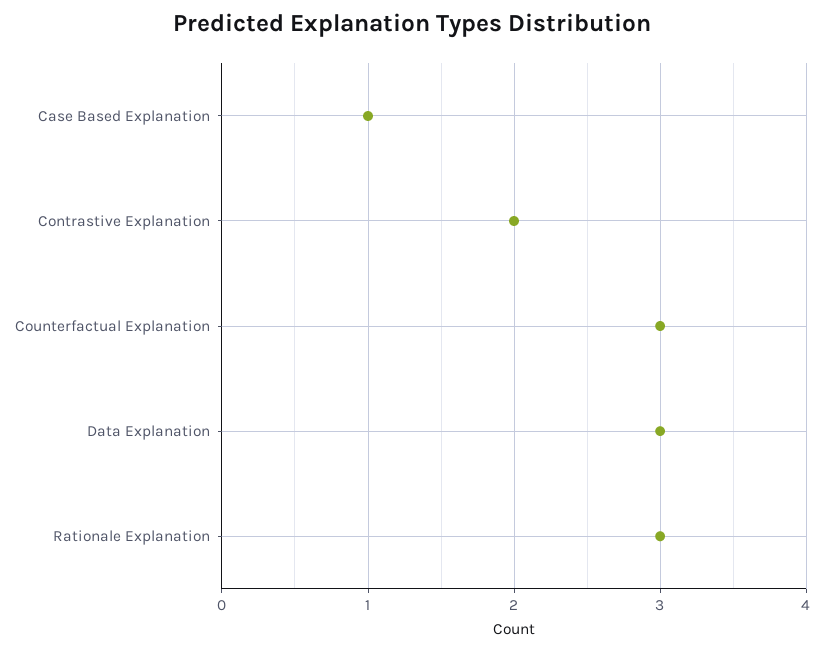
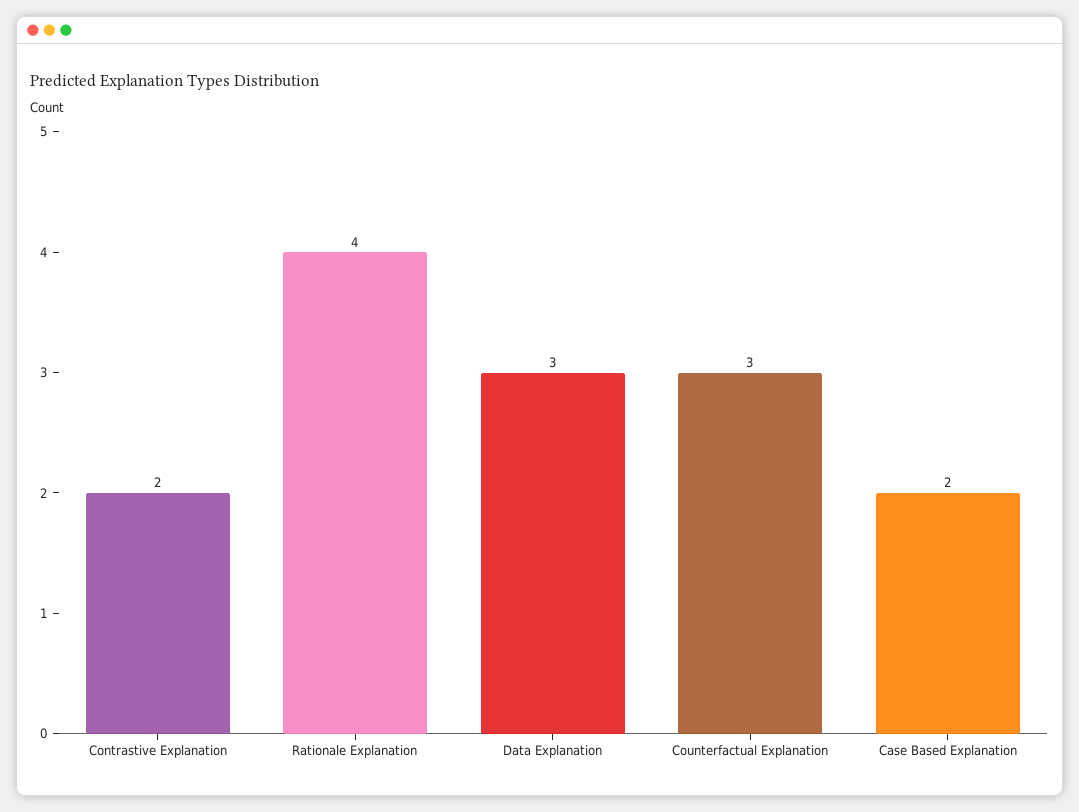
Case Based Explanation: 1 -> 2
Rationale Explanation: 3 -> 4

